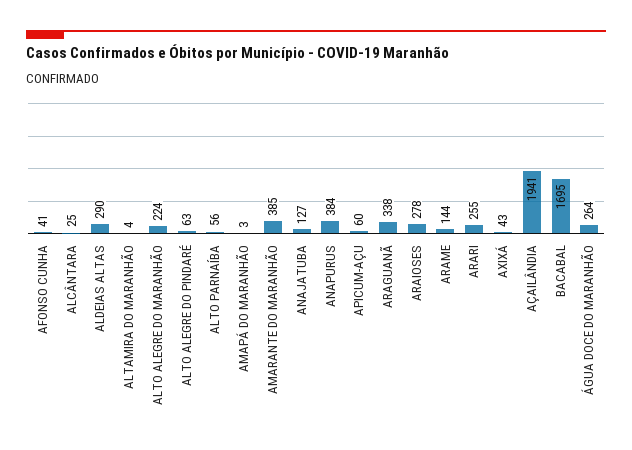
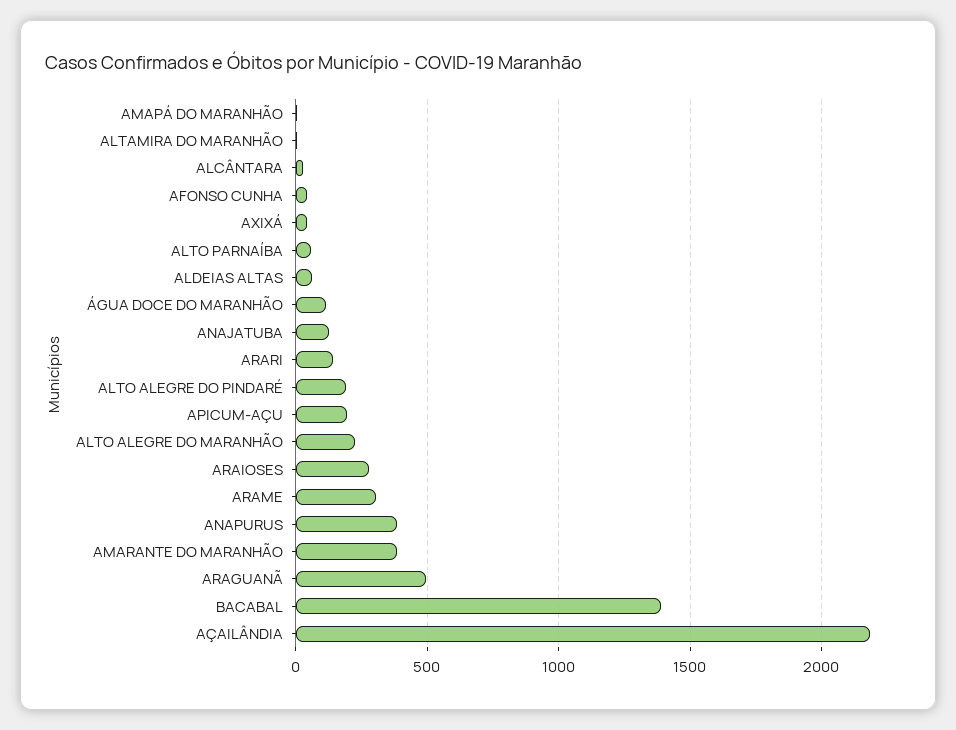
ALDEIAS ALTAS: 290 -> 50
ALTO ALEGRE DO PINDARÉ: 63 -> 200
APICUM-AÇU: 60 -> 200
ARAGUANÃ: 338 -> 500
ARAME: 144 -> 300
ARARI: 255 -> 150
AÇAILÂNDIA: 1941 -> 2200
BACABAL: 1695 -> 1400
ÁGUA DOCE DO MARANHÃO: 264 -> 100

